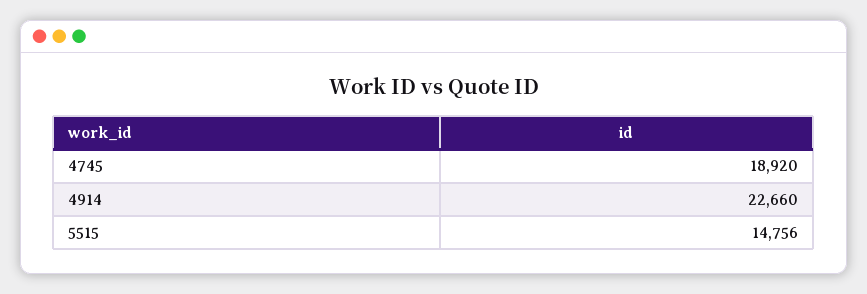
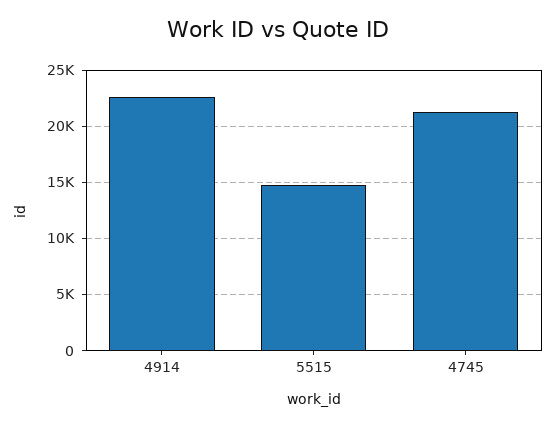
4745: 18920 -> 21000

